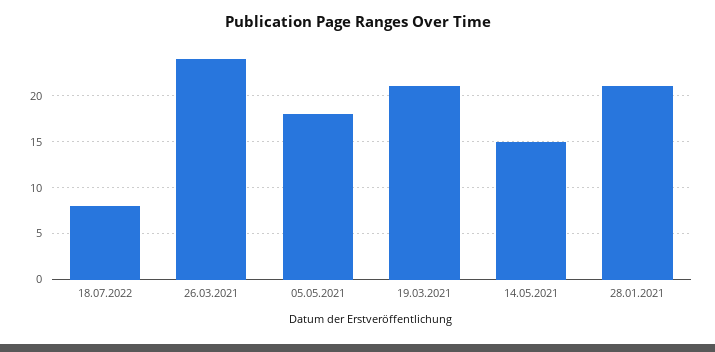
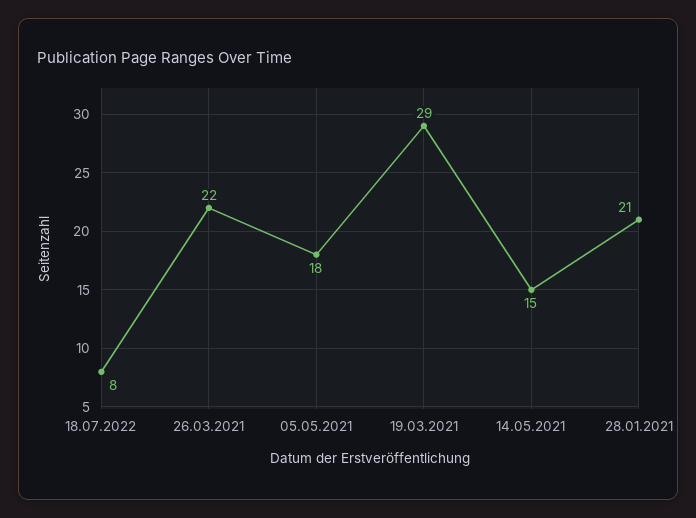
26.03.2021: 24 -> 22
19.03.2021: 21 -> 29

